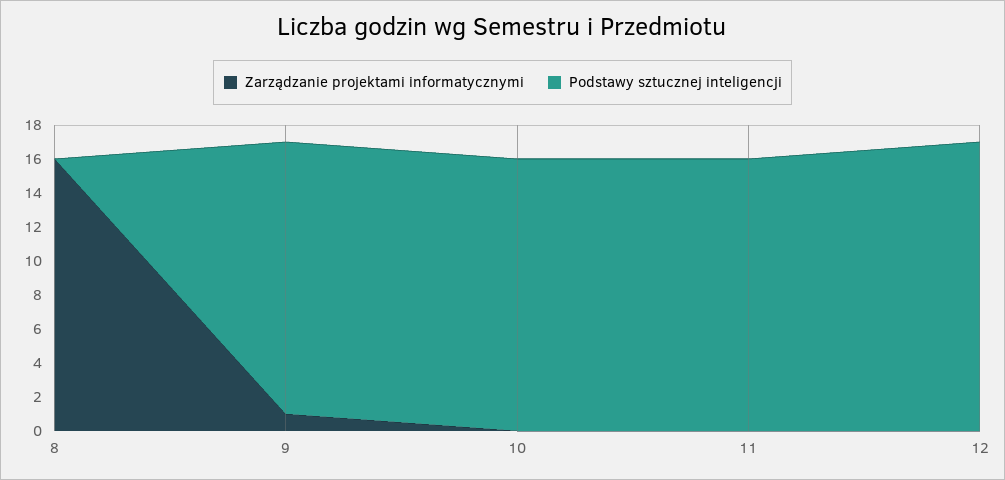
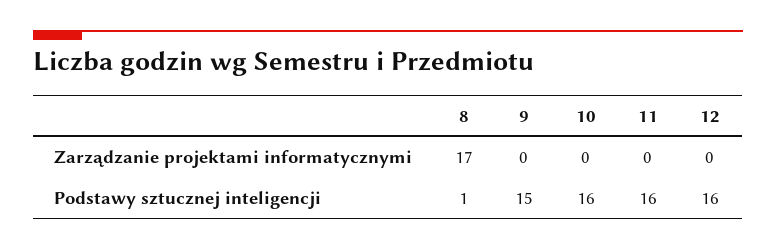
Zarządzanie projektami informatycznymi, 8: 16 -> 17
Podstawy sztucznej inteligencji, 8: 0 -> 1
Zarządzanie projektami informatycznymi, 9: 1 -> 0
Podstawy sztucznej inteligencji, 9: 16 -> 15
Podstawy sztucznej inteligencji, 12: 17 -> 16

